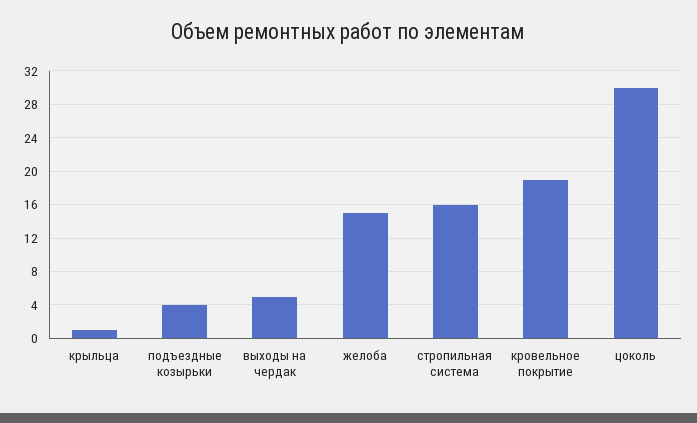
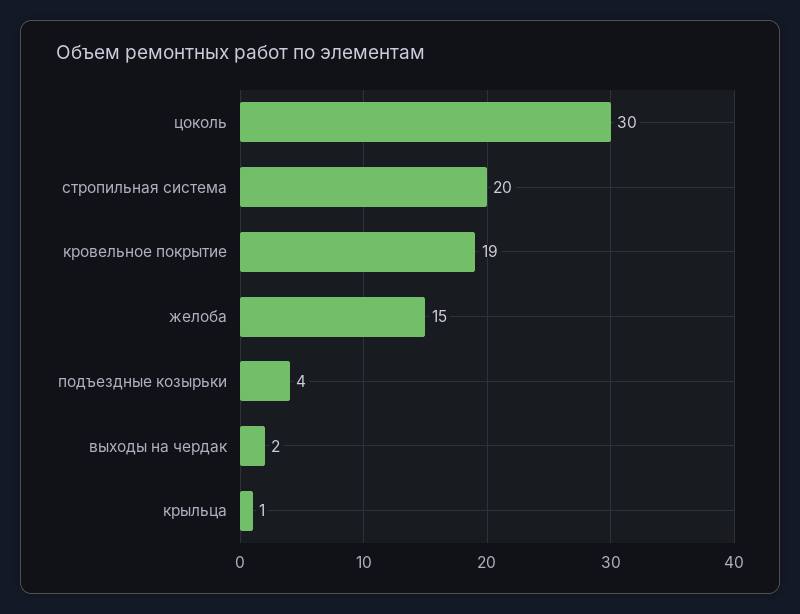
выходы на чердак: 5 -> 2
стропильная система: 16 -> 20

